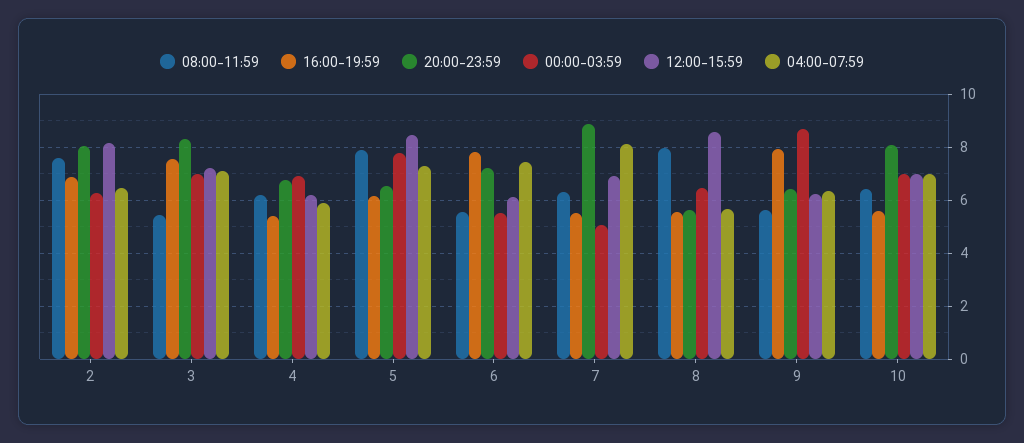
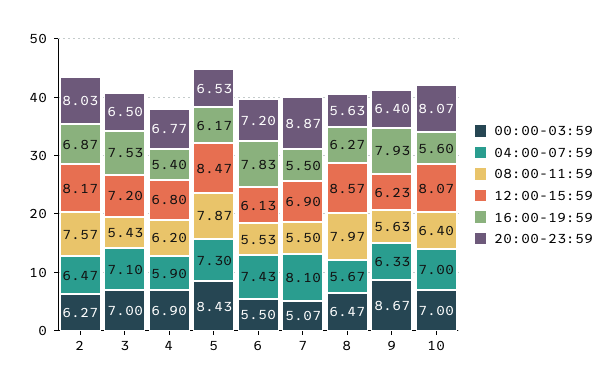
20:00-23:59, 3: 8.25 -> 6.5
12:00-15:59, 4: 6.25 -> 6.8
00:00-03:59, 5: 7.75 -> 8.43
08:00-11:59, 7: 6.25 -> 5.5
16:00-19:59, 8: 5.5 -> 6.27
12:00-15:59, 10: 7 -> 8.07

